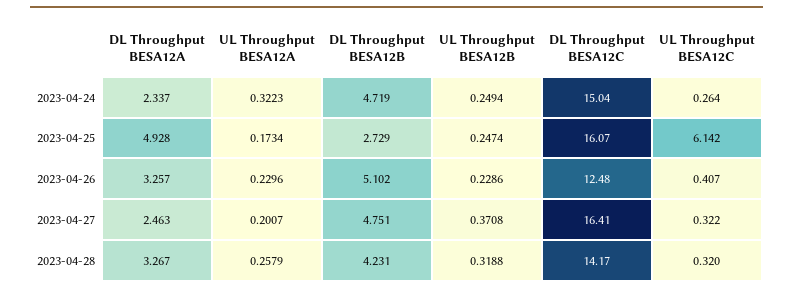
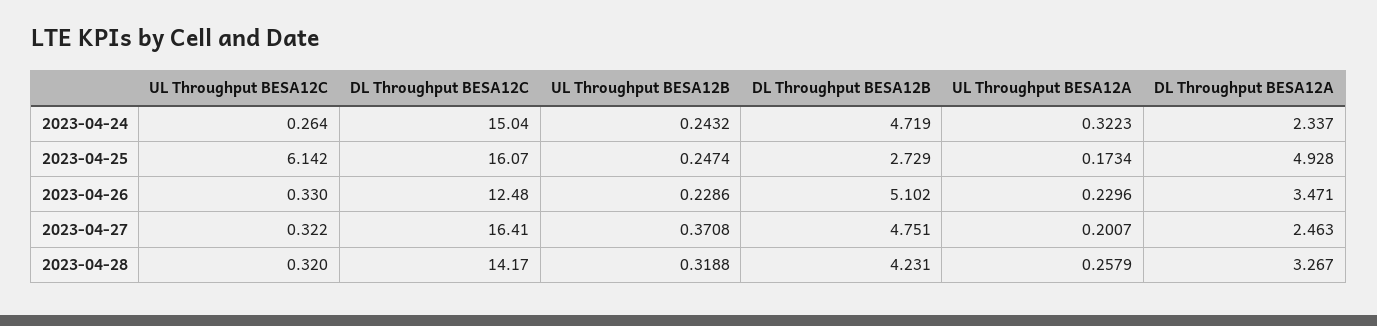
UL Throughput BESA12B, 2023-04-24: 0.2494 -> 0.2432
DL Throughput BESA12A, 2023-04-26: 3.257 -> 3.471
UL Throughput BESA12C, 2023-04-26: 0.407 -> 0.33

